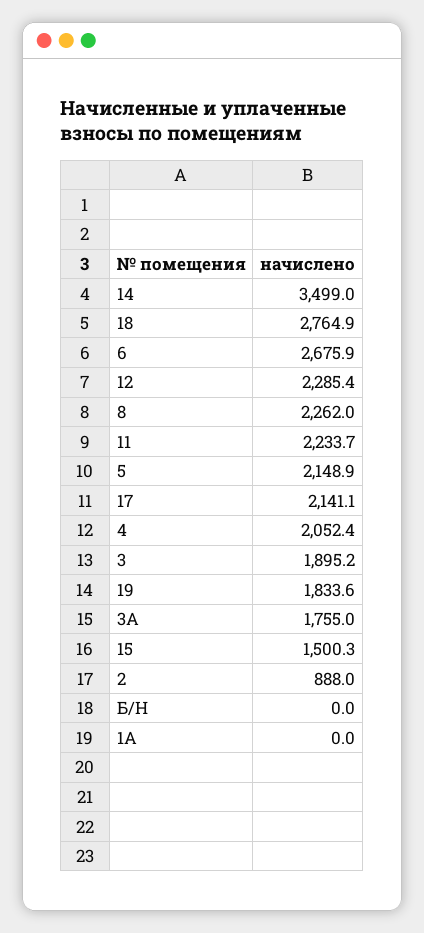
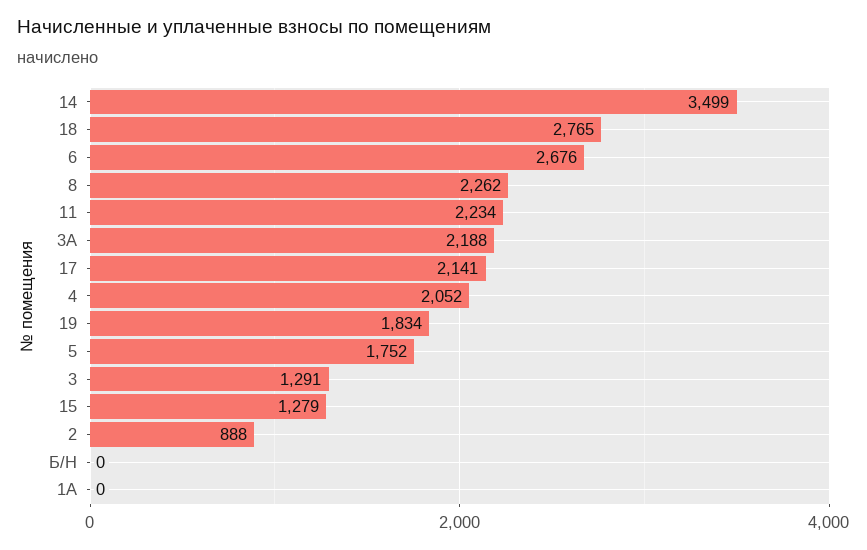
12: 2285.4 -> none
5: 2148.9 -> 1752
3: 1895.2 -> 1291
3А: 1755 -> 2188
15: 1500.3 -> 1279

